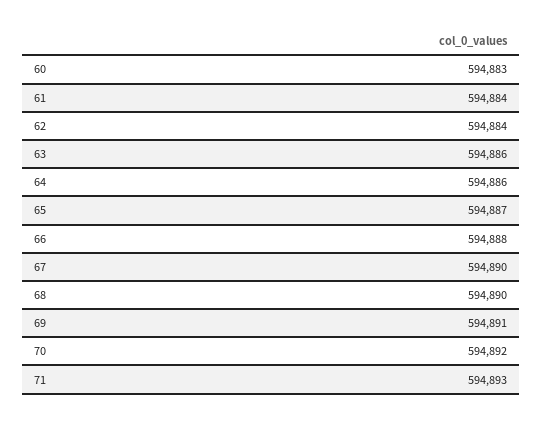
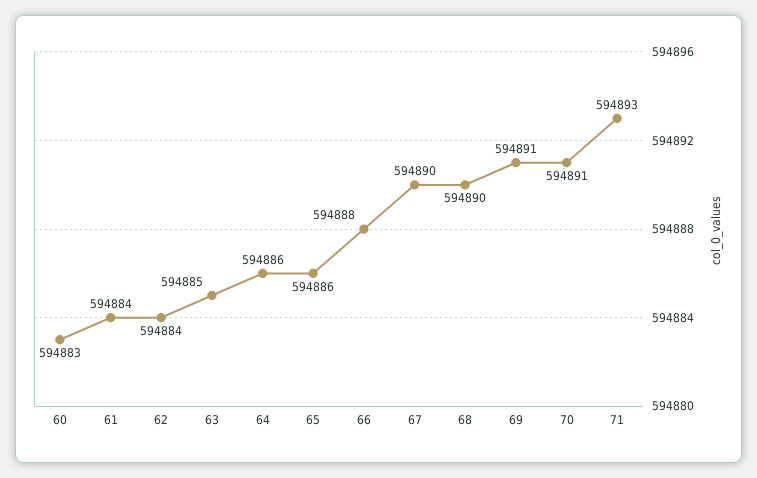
63: 594886 -> 594885
65: 594887 -> 594886
70: 594892 -> 594891

